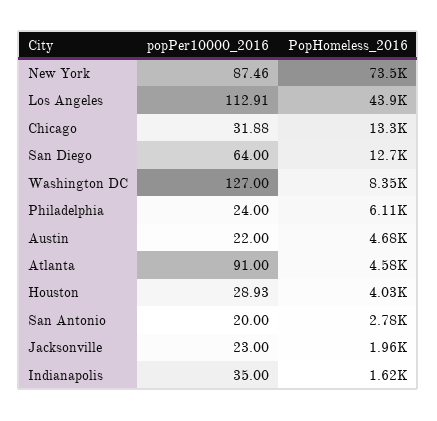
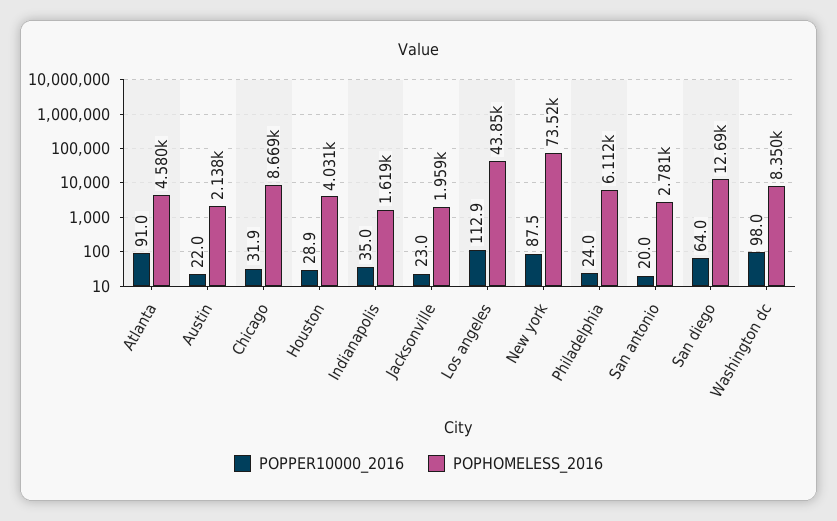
PopHomeless_2016, Chicago: 13300 -> 8669
popPer10000_2016, Washington DC: 127 -> 98
PopHomeless_2016, Austin: 4680 -> 2138

